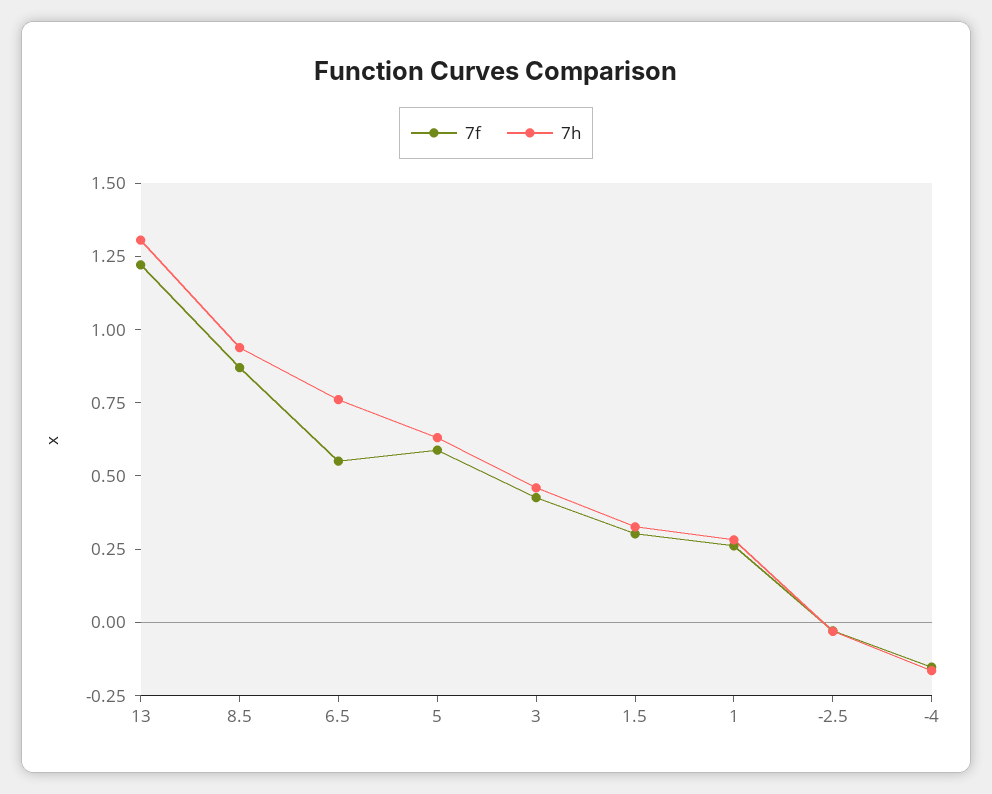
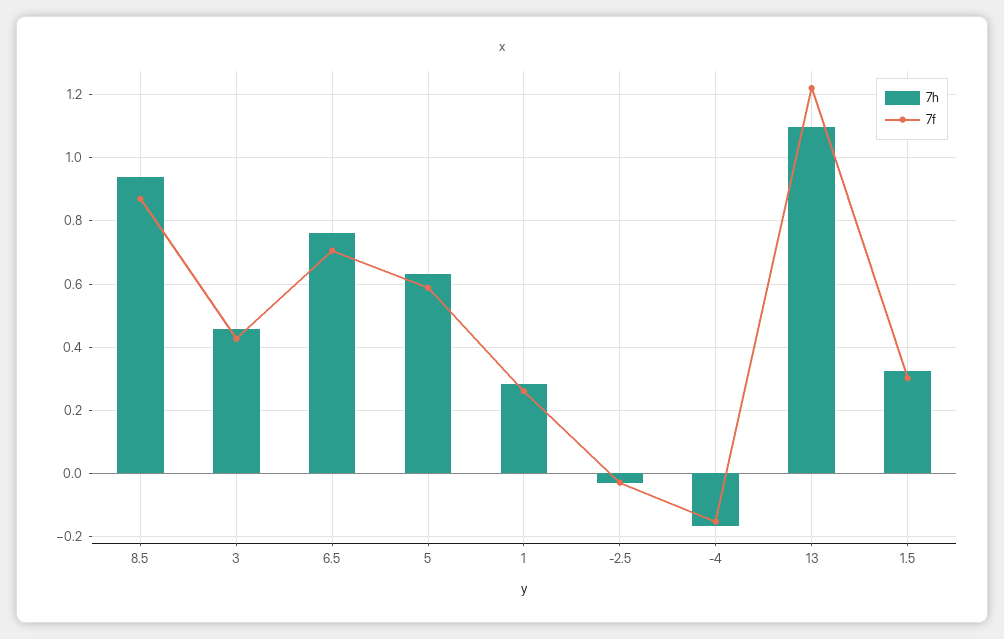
7h, 13: 1.3 -> 1.1
7f, 6.5: 0.55 -> 0.7

